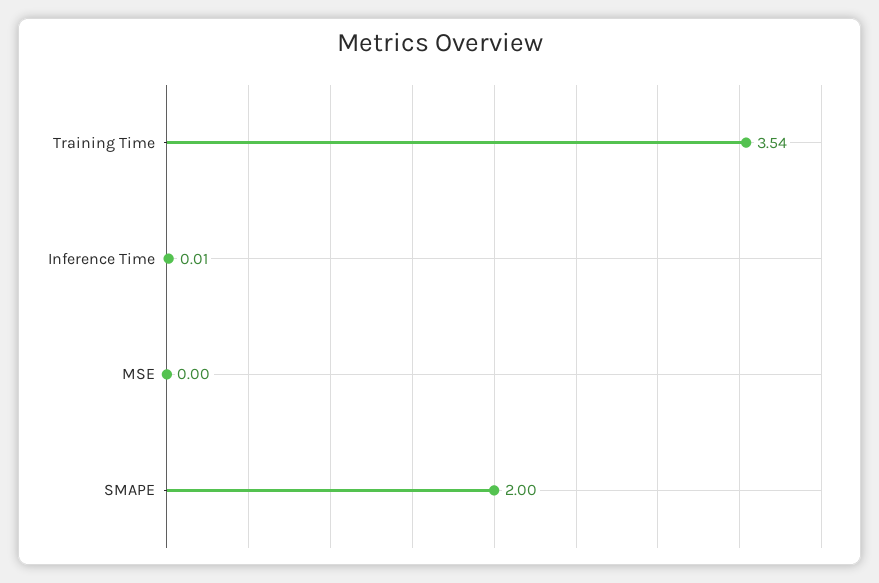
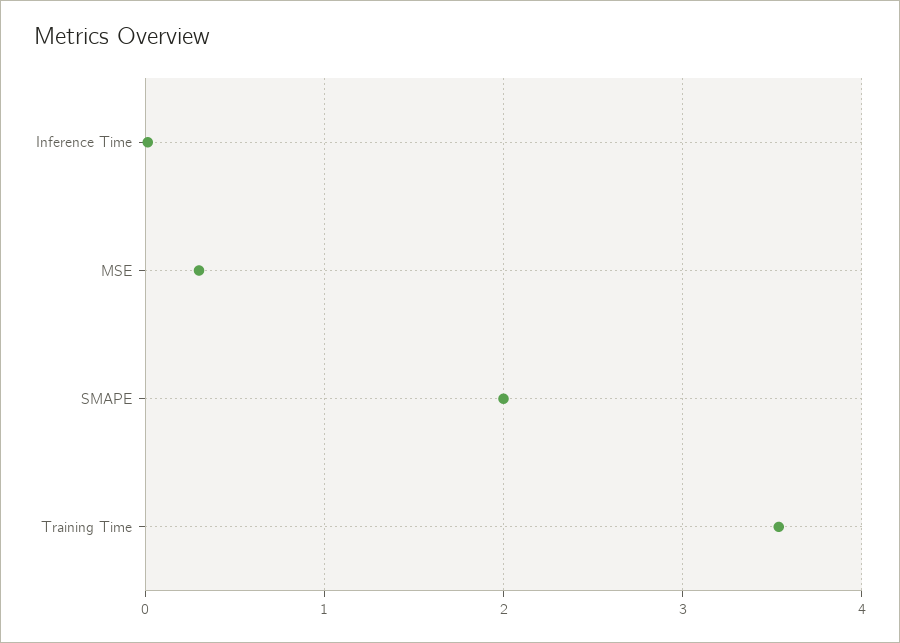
MSE: 0 -> 0.3

